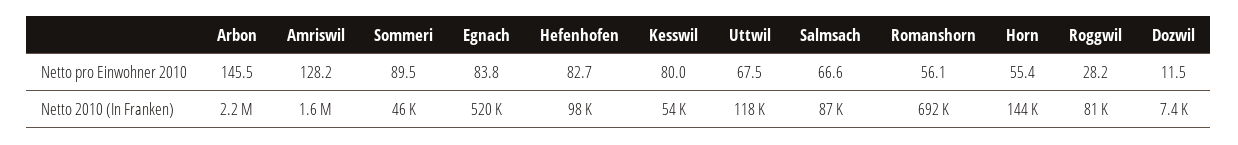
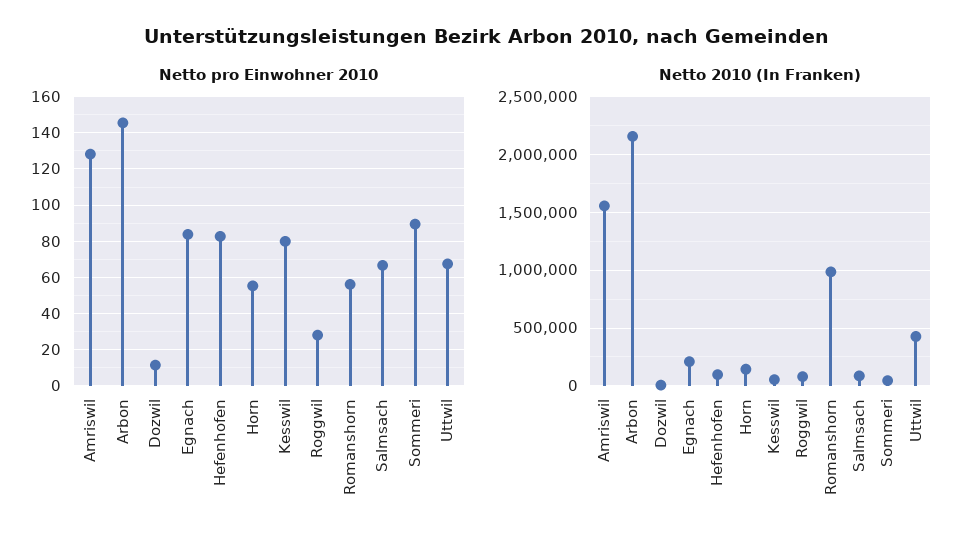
Netto 2010 (In Franken), Egnach: 520000 -> 200000
Netto 2010 (In Franken), Uttwil: 118000 -> 400000
Netto 2010 (In Franken), Romanshorn: 692000 -> 1000000

